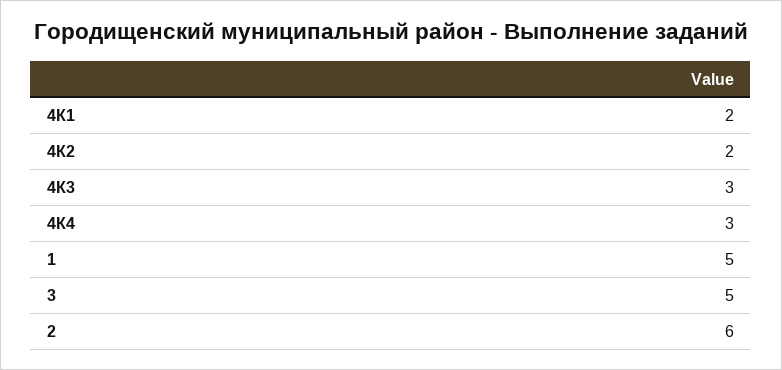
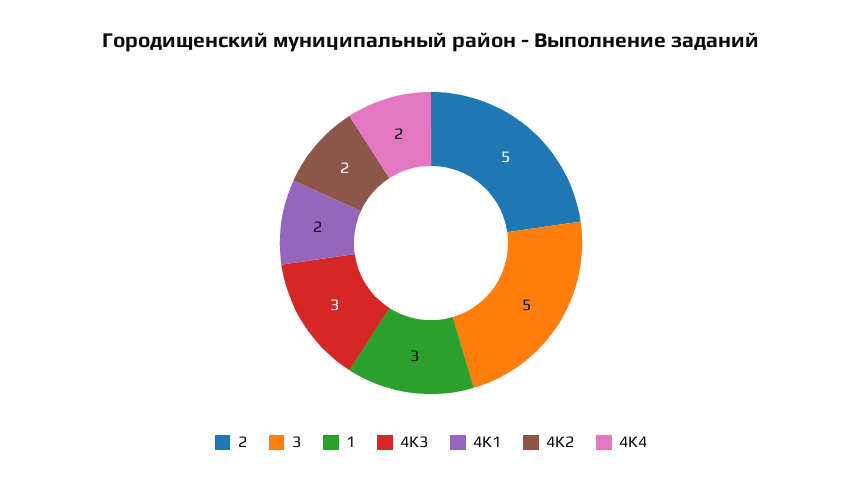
4К4: 3 -> 2
1: 5 -> 3
2: 6 -> 5

